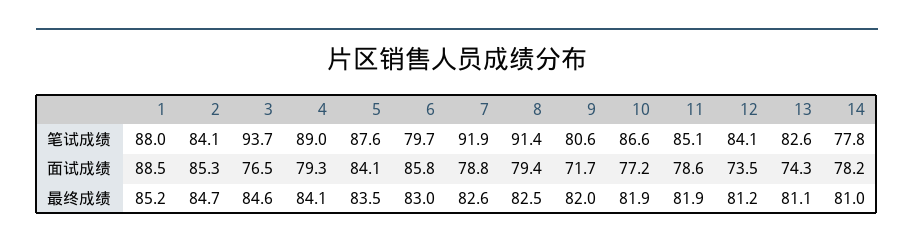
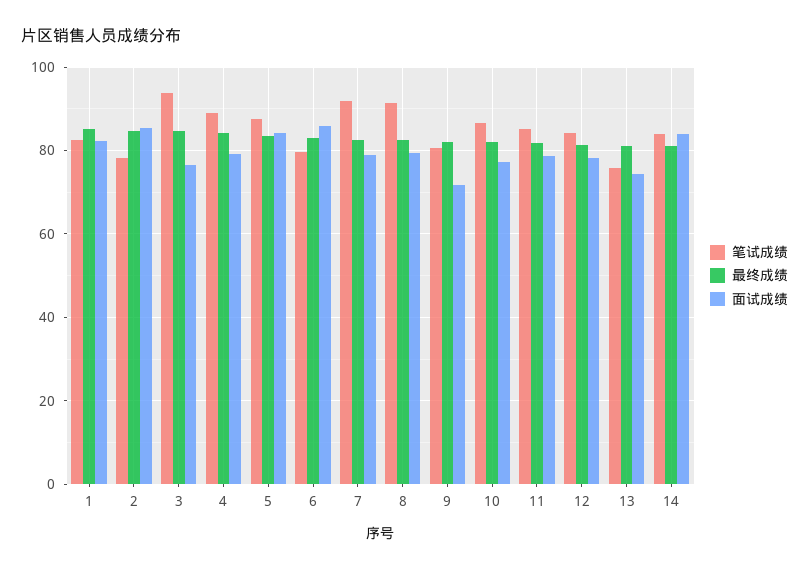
笔试成绩, 1: 88 -> 82
笔试成绩, 2: 84.1 -> 78
笔试成绩, 13: 82.6 -> 76
笔试成绩, 14: 77.8 -> 84
面试成绩, 1: 88.5 -> 82
面试成绩, 12: 73.5 -> 78
面试成绩, 14: 78.2 -> 84

